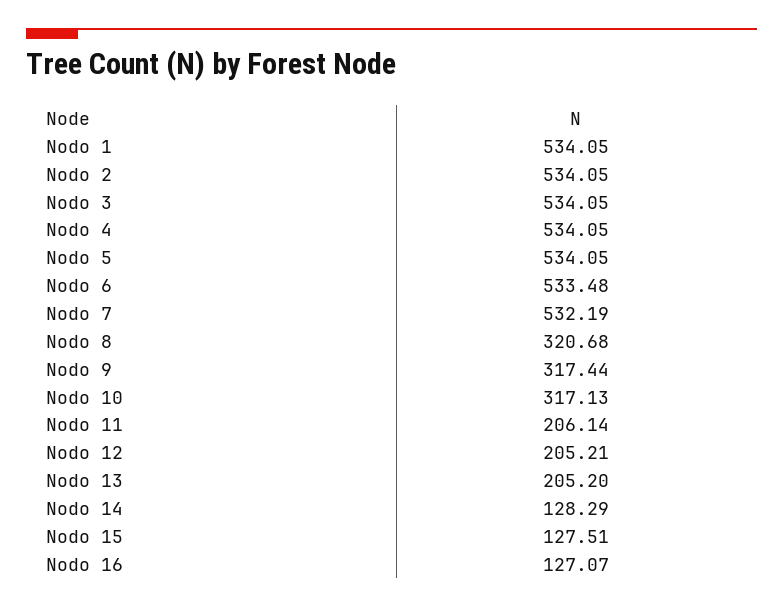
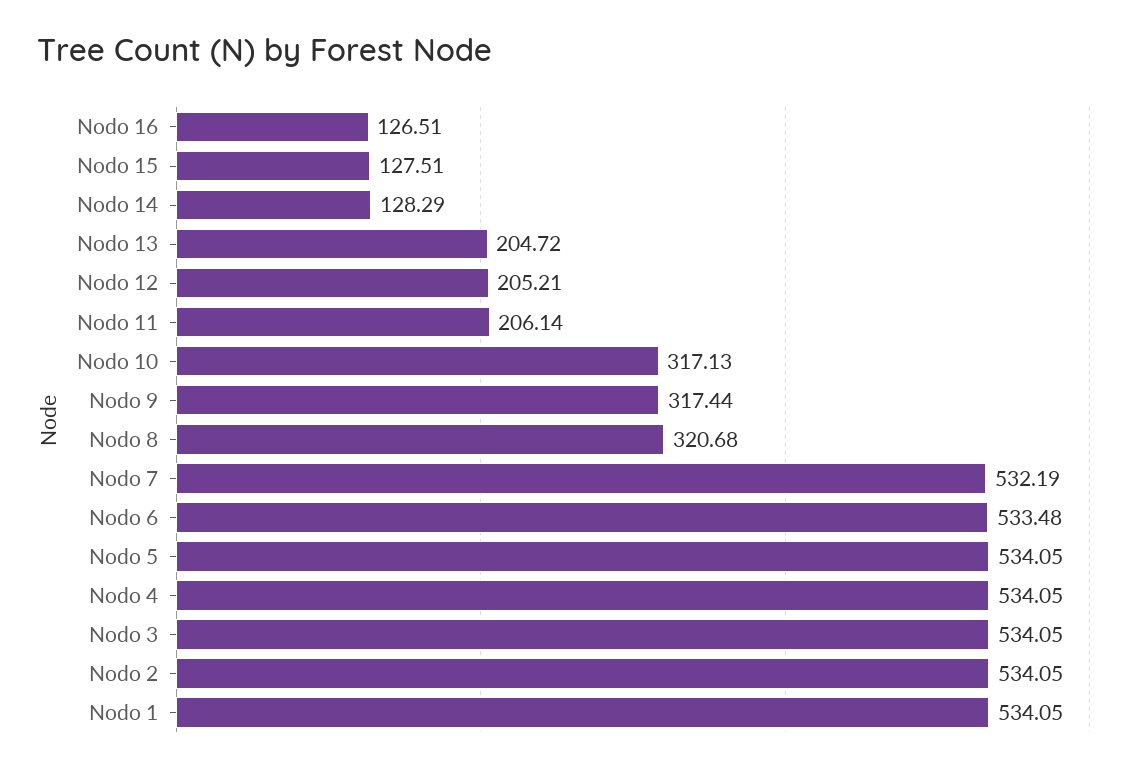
Nodo 13: 205.2 -> 204.72
Nodo 16: 127.07 -> 126.51

